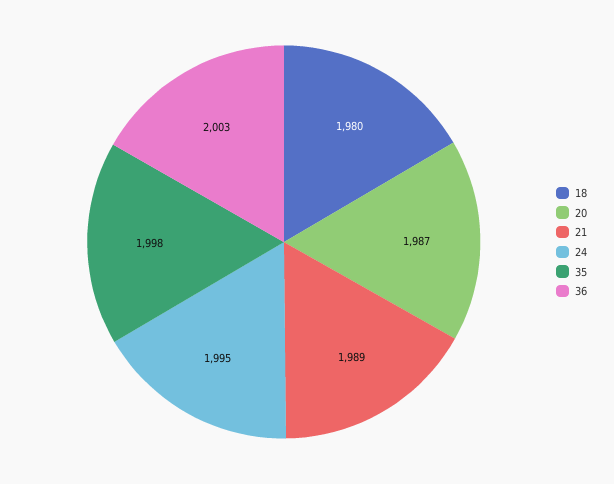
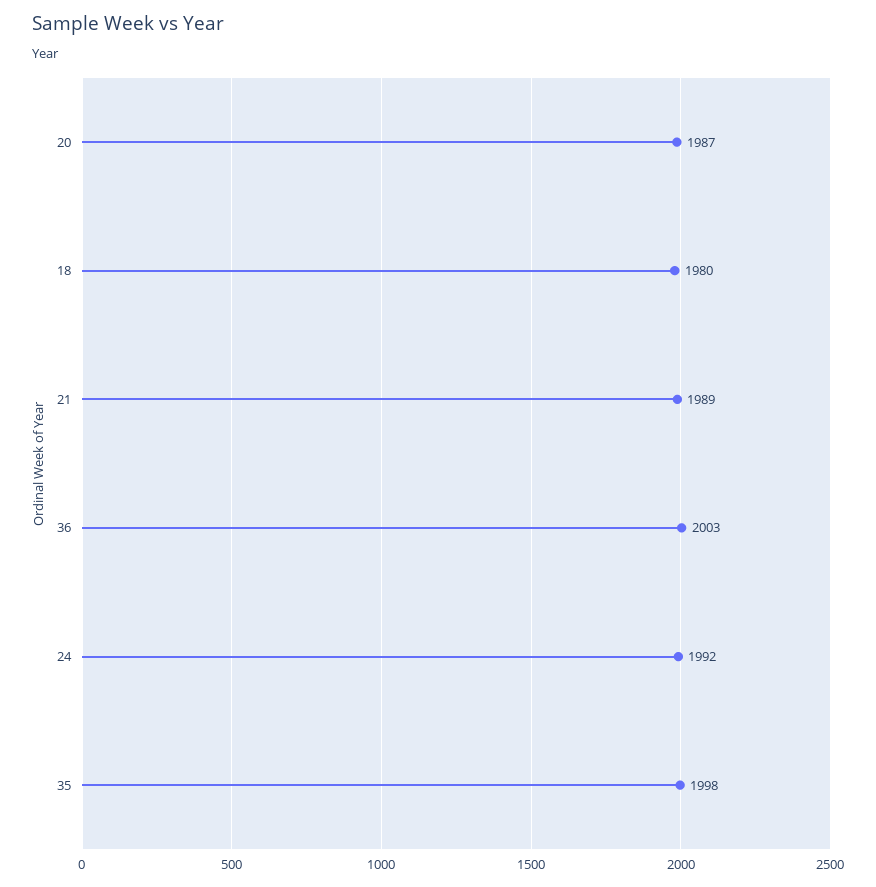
24: 1995 -> 1992

